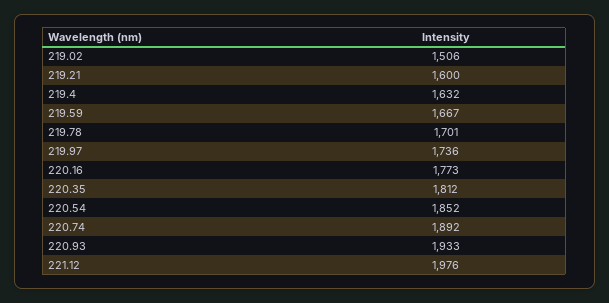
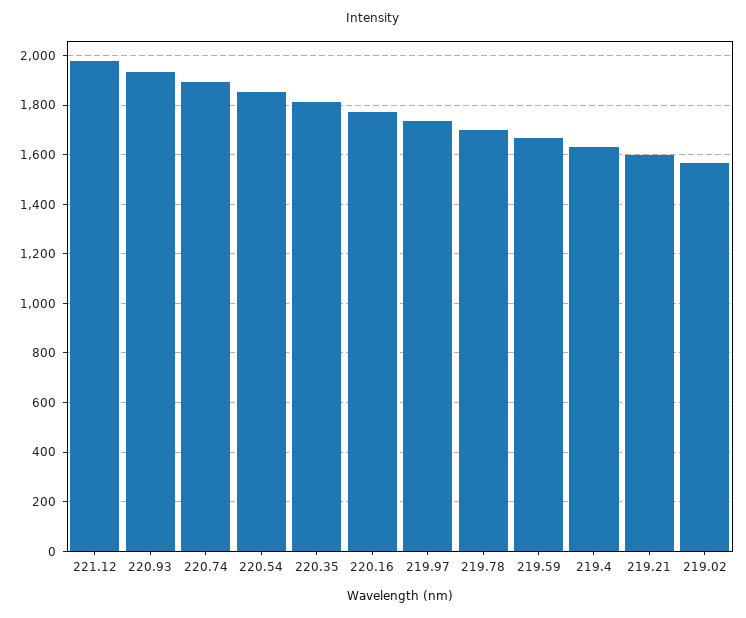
219.02: 1506 -> 1575

